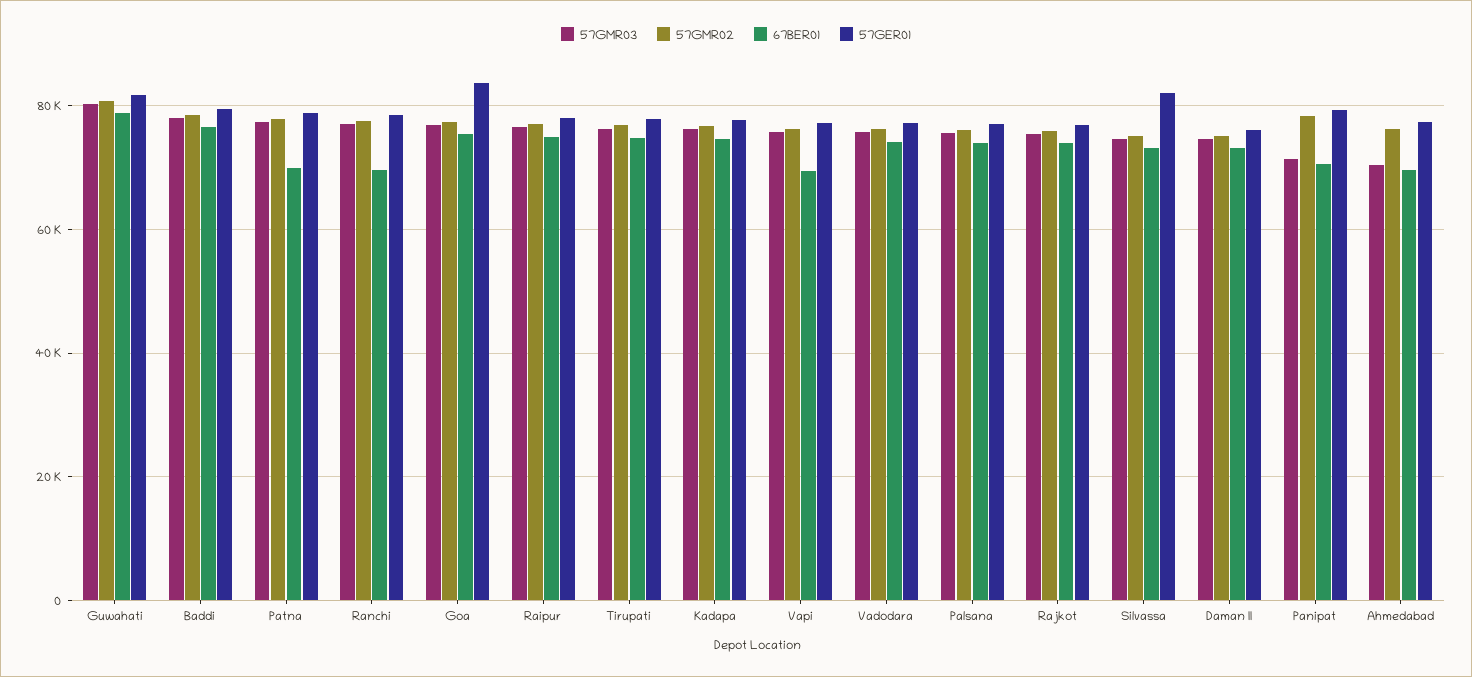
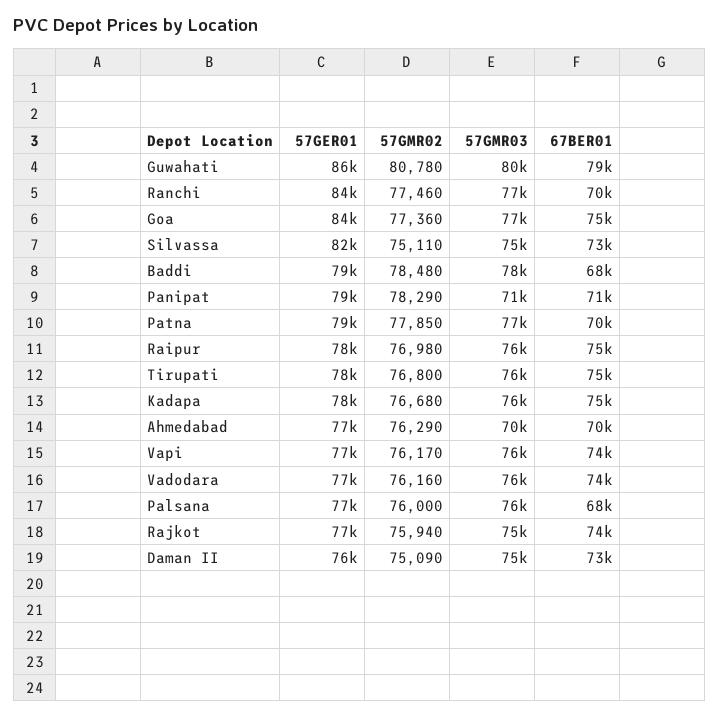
57GER01, Guwahati: 82000 -> 86000
67BER01, Baddi: 76000 -> 68000
57GER01, Ranchi: 78000 -> 84000
67BER01, Vapi: 70000 -> 74000
67BER01, Palsana: 74000 -> 68000

